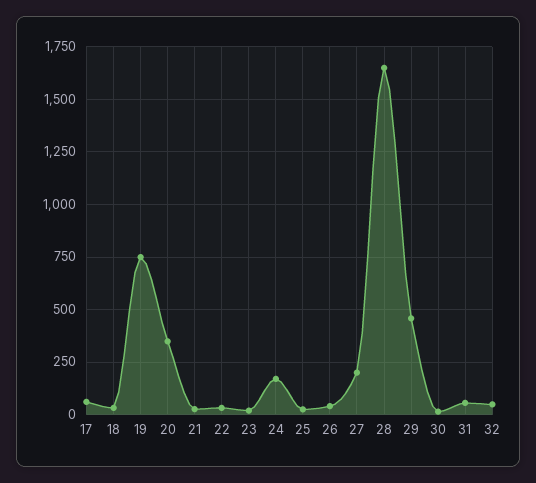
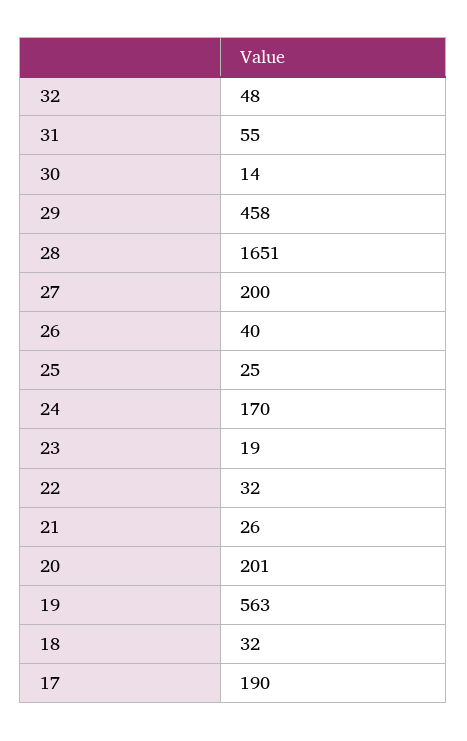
17: 50 -> 190
19: 750 -> 563
20: 350 -> 201

